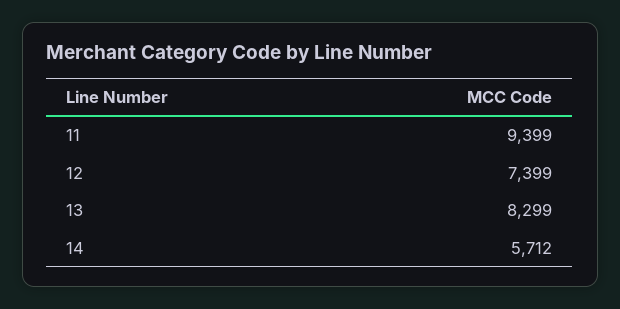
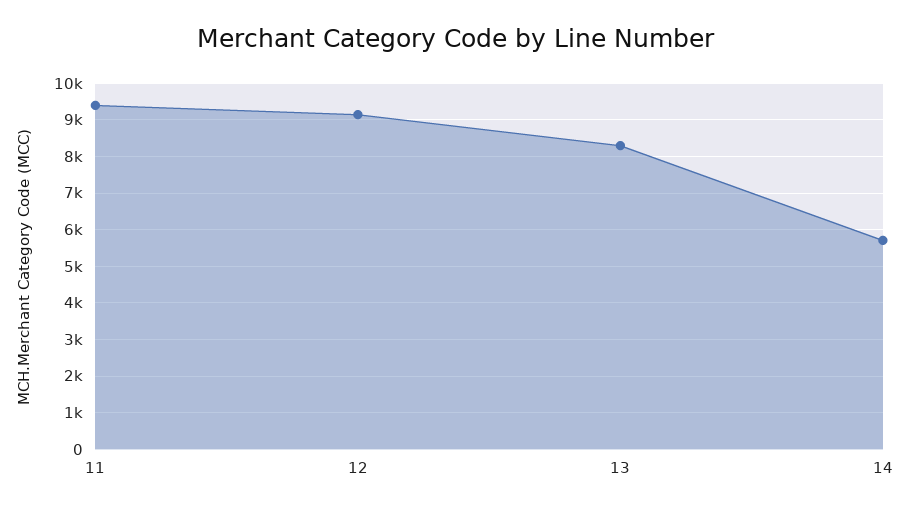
12: 7399 -> 9200

